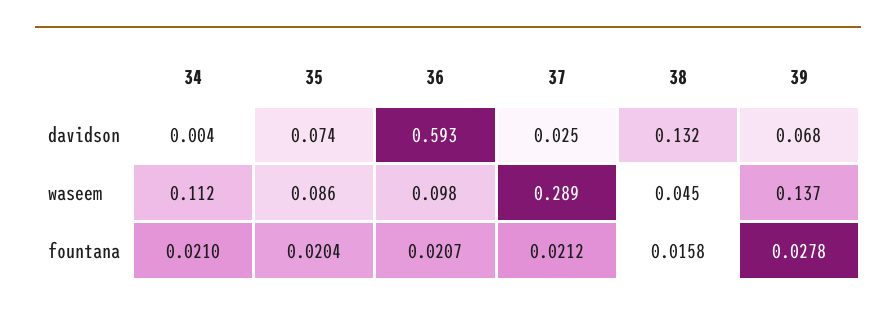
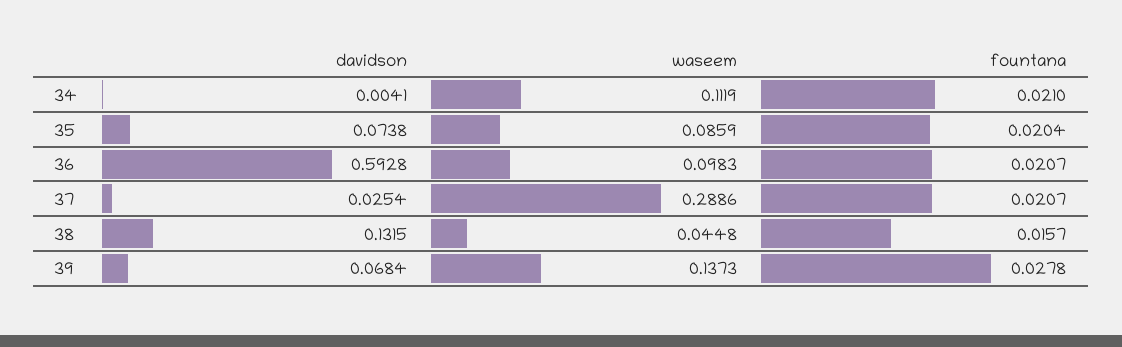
37, fountana: 0.0212 -> 0.0207
38, fountana: 0.0158 -> 0.0157

